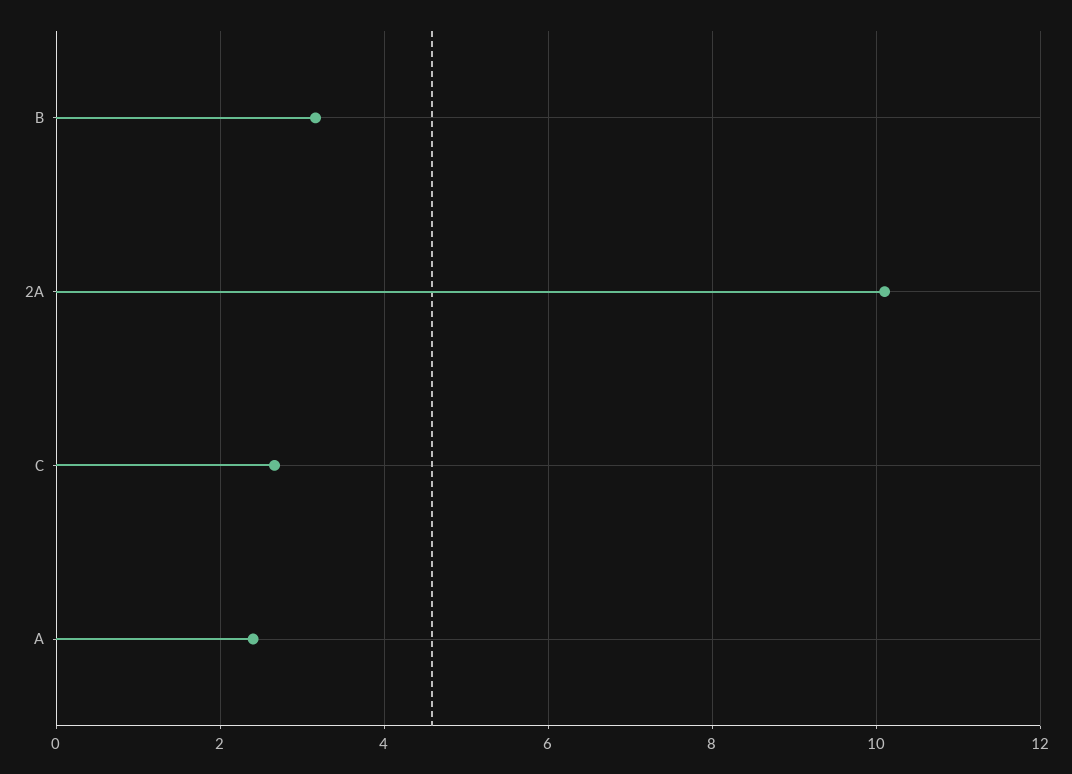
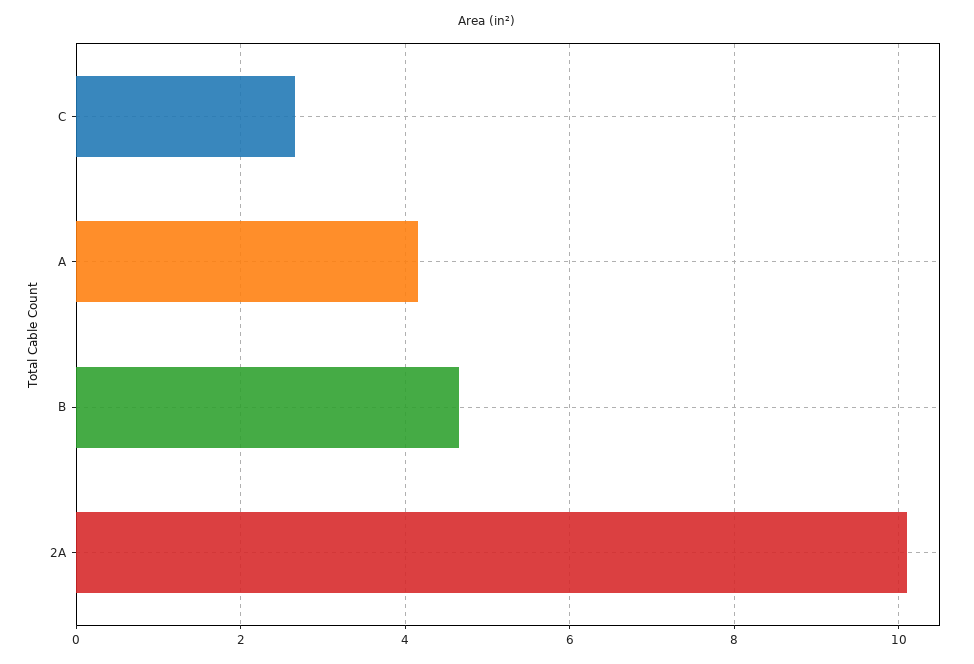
B: 3.2 -> 4.6
A: 2.4 -> 4.2

